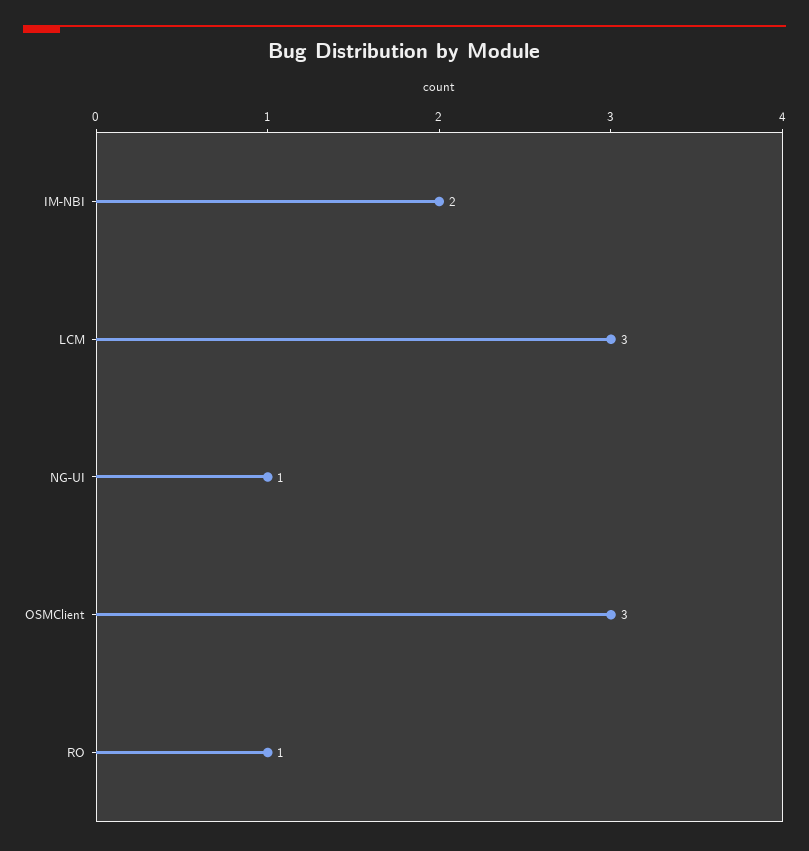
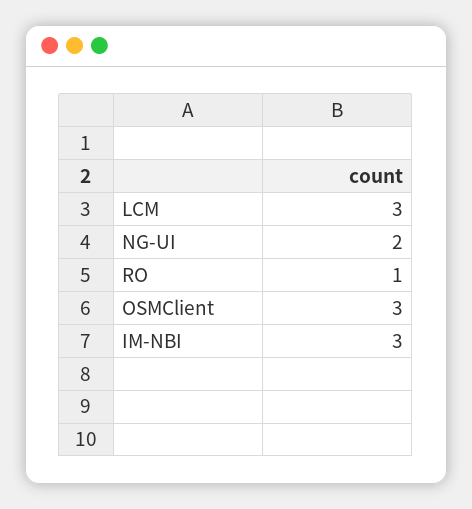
IM-NBI: 2 -> 3
NG-UI: 1 -> 2

